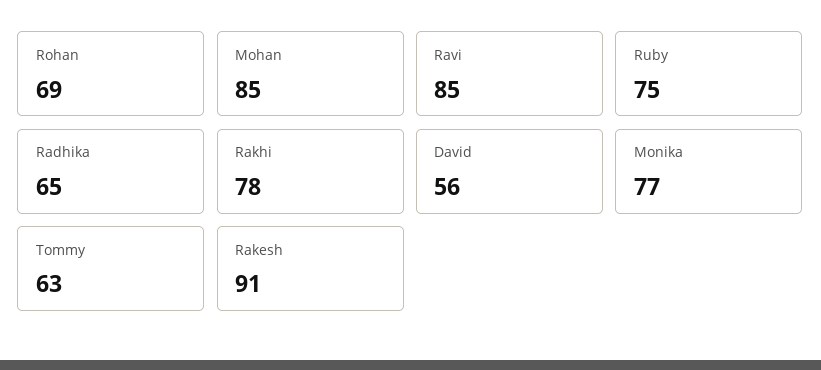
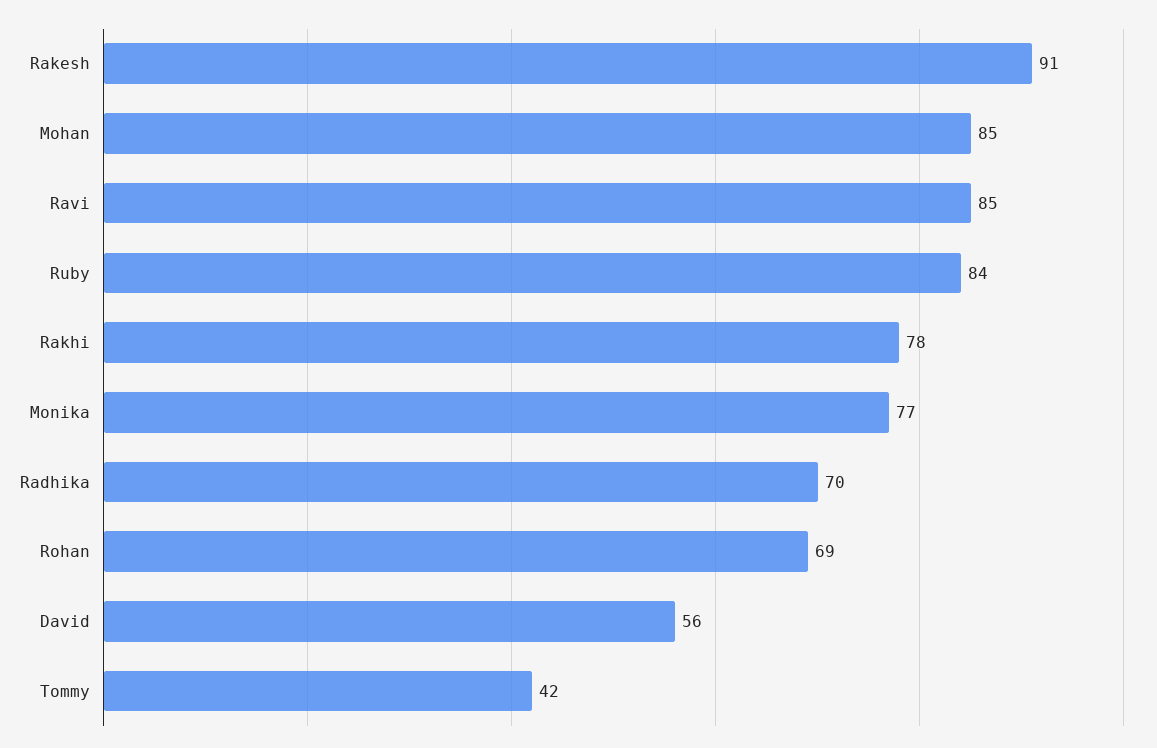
Ruby: 75 -> 84
Radhika: 65 -> 70
Tommy: 63 -> 42

